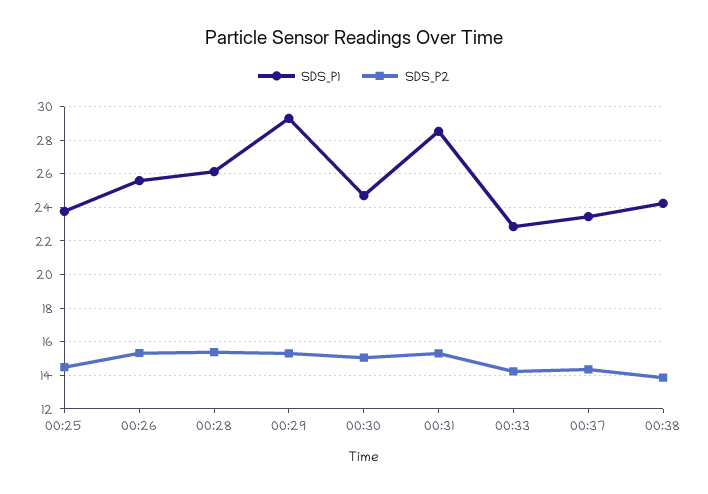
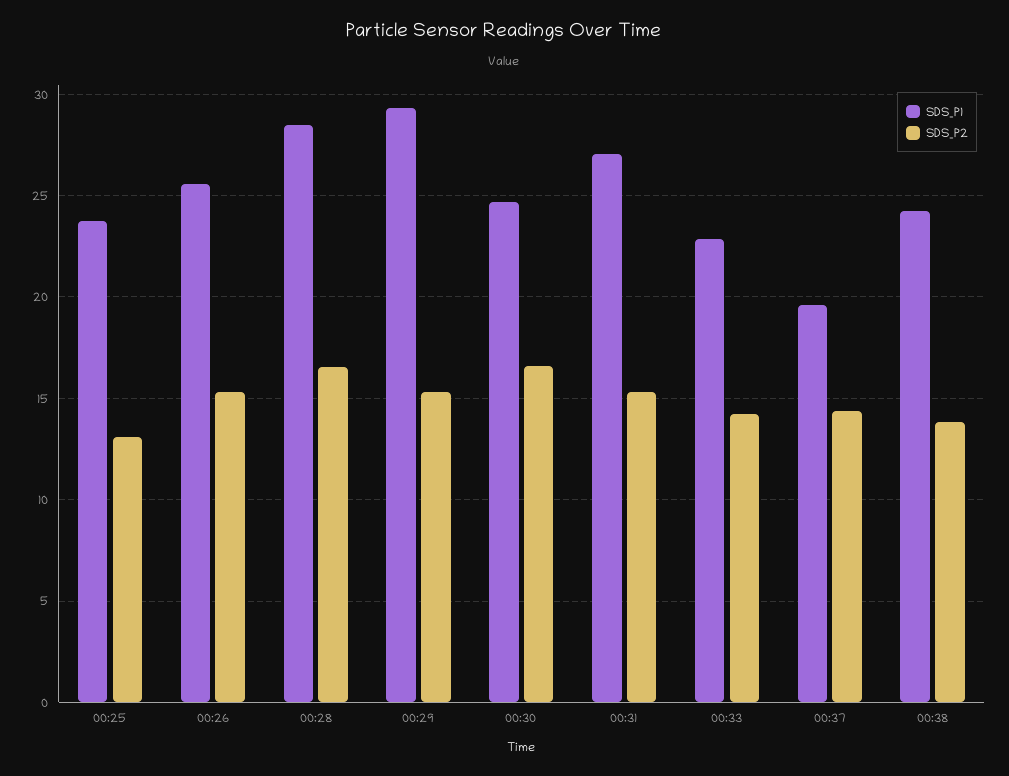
SDS_P2, 00:25: 14.5 -> 13
SDS_P1, 00:28: 26 -> 28.5
SDS_P2, 00:28: 15.5 -> 16.5
SDS_P2, 00:30: 15 -> 16.5
SDS_P1, 00:31: 28.5 -> 27
SDS_P1, 00:37: 23.5 -> 19.5

